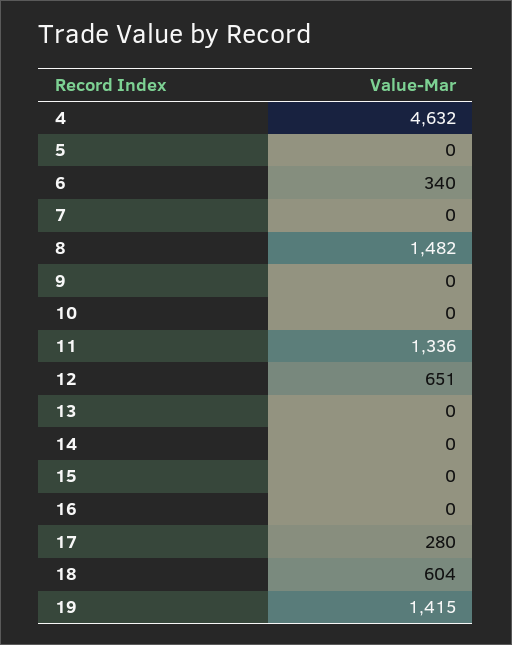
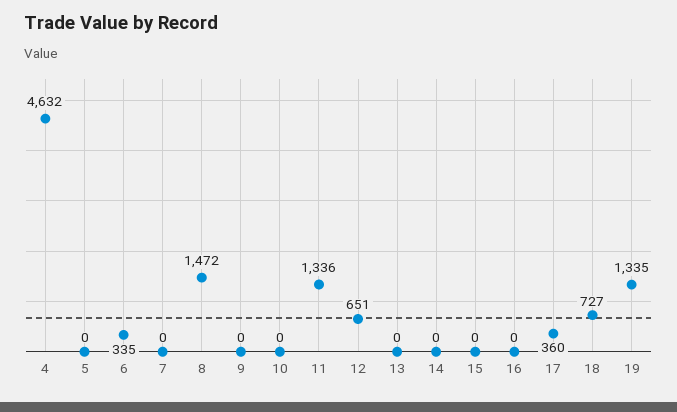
6: 340 -> 335
8: 1482 -> 1472
17: 280 -> 360
18: 604 -> 727
19: 1415 -> 1335

